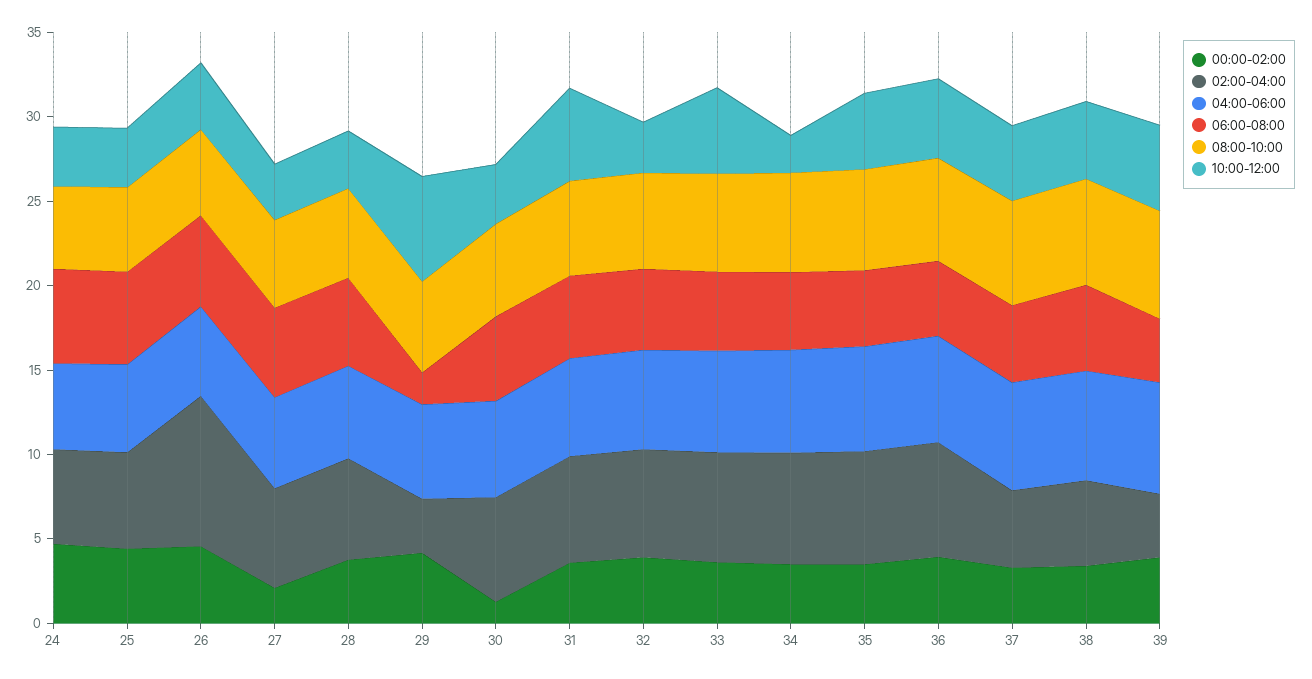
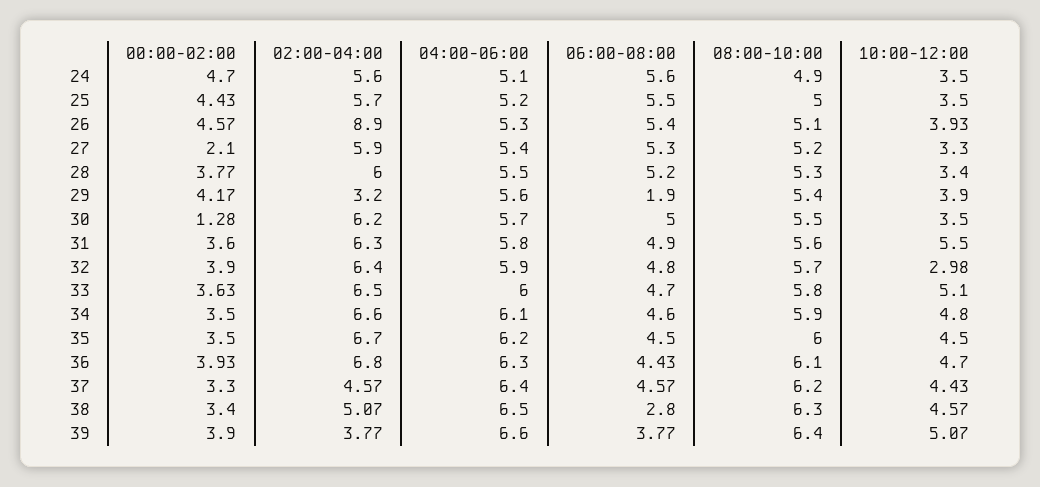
10:00-12:00, 29: 6 -> 3.9
10:00-12:00, 34: 2 -> 4.8
06:00-08:00, 38: 5 -> 2.8

